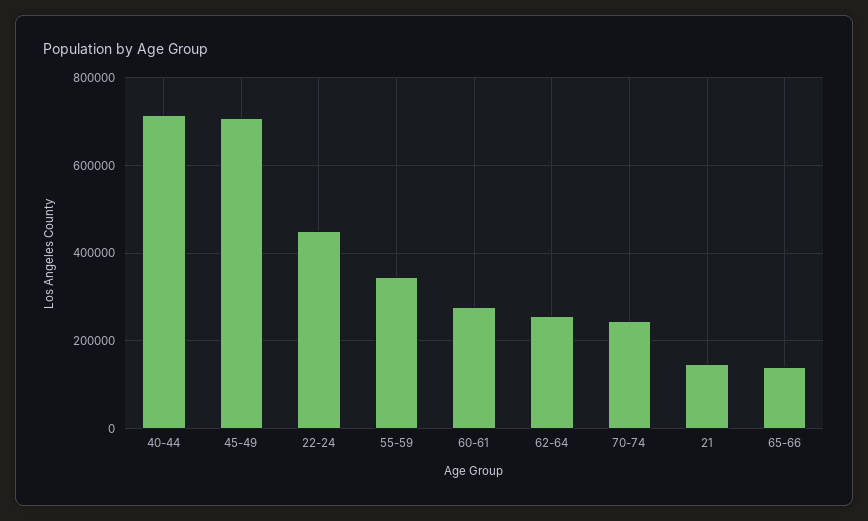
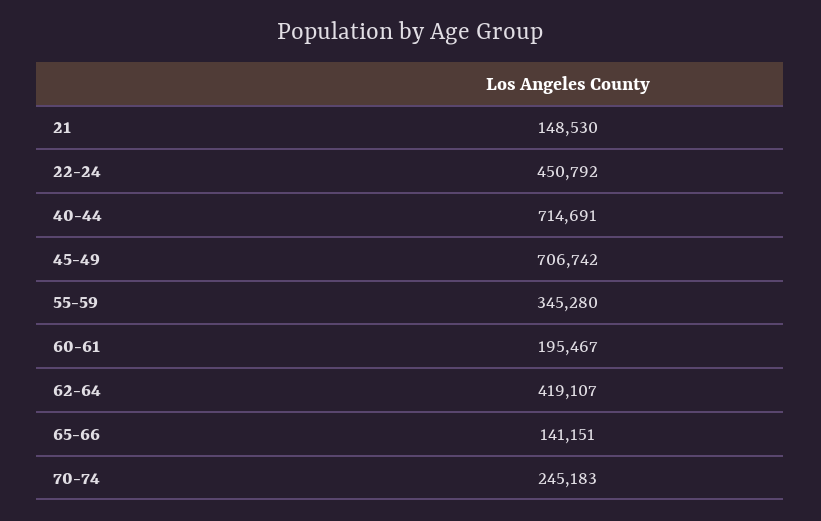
60-61: 280000 -> 195467
62-64: 260000 -> 419107

